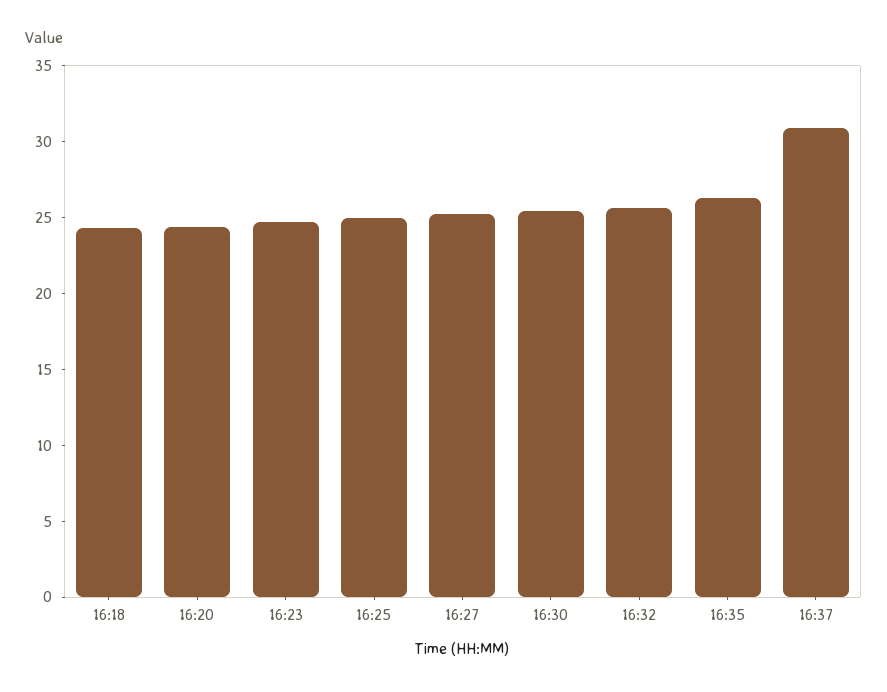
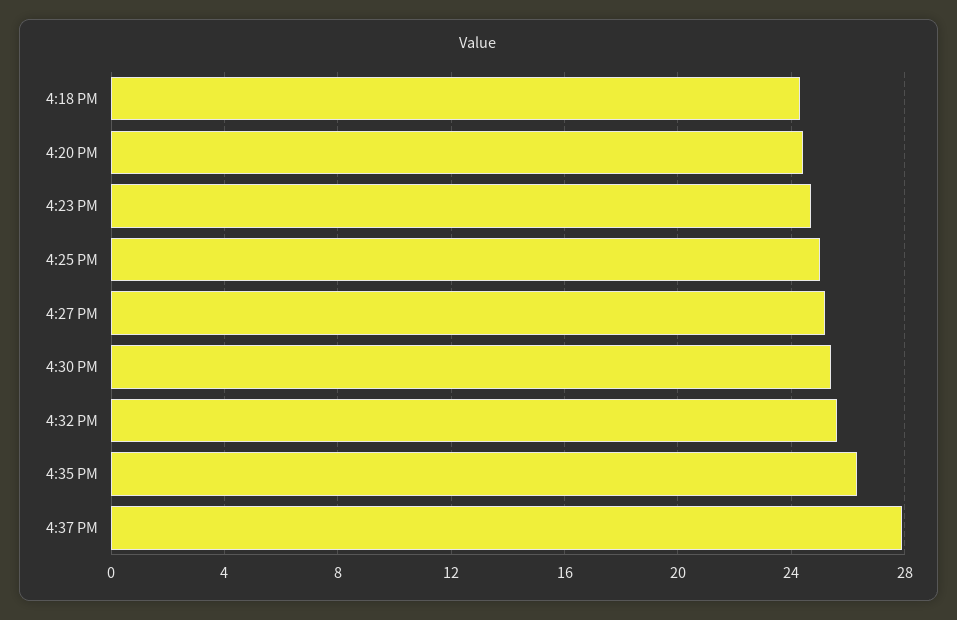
16:37: 31 -> 28

